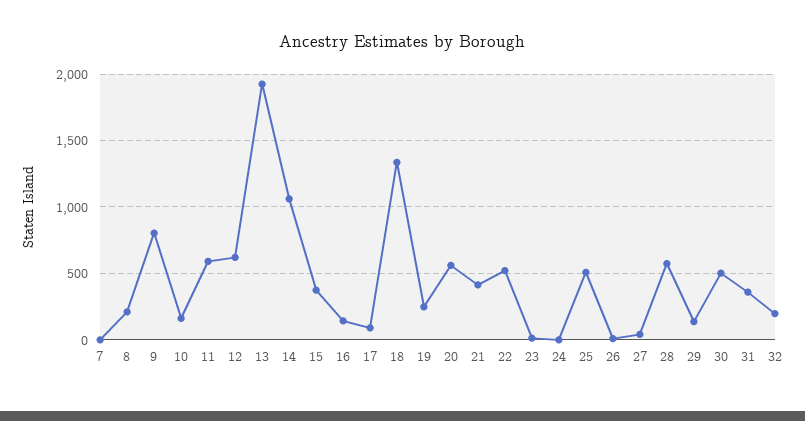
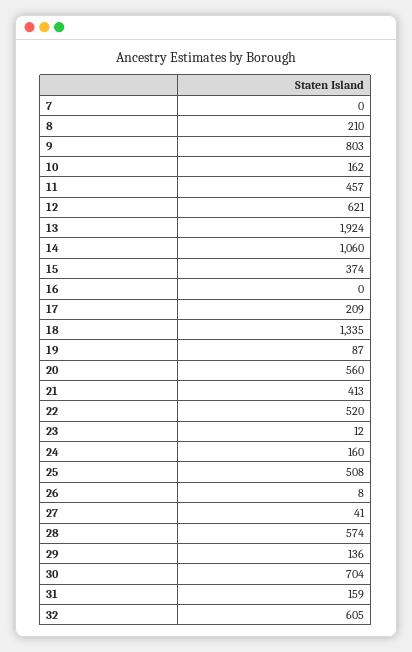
11: 600 -> 457
16: 150 -> 0
17: 100 -> 209
19: 250 -> 87
24: 0 -> 160
30: 500 -> 704
31: 350 -> 159
32: 200 -> 605

